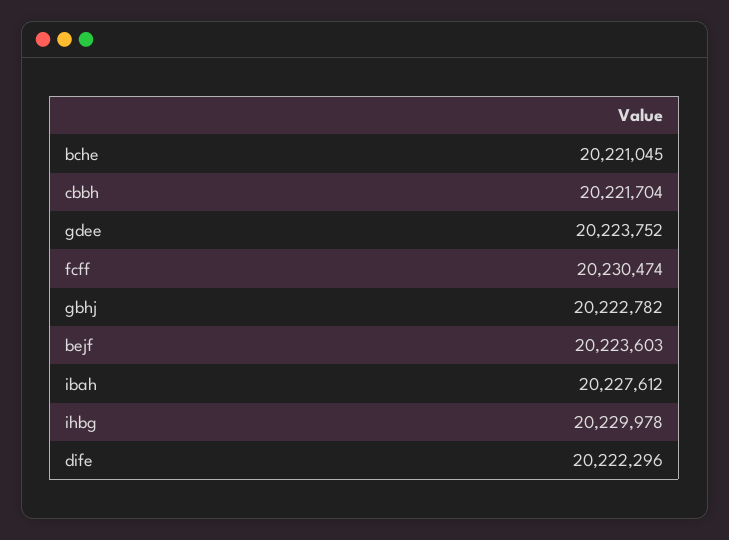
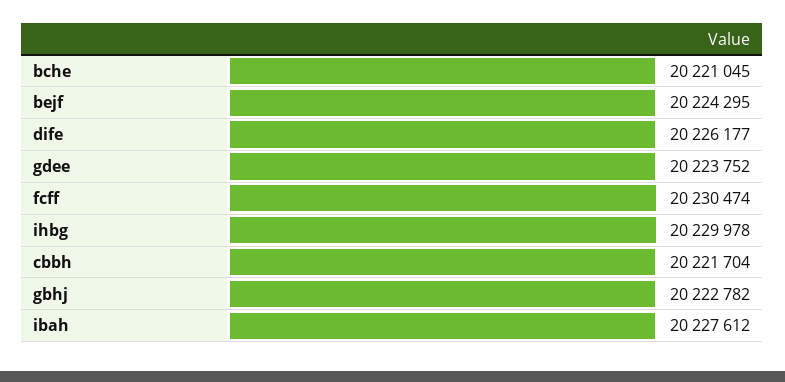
bejf: 20223603 -> 20224295
dife: 20222296 -> 20226177

